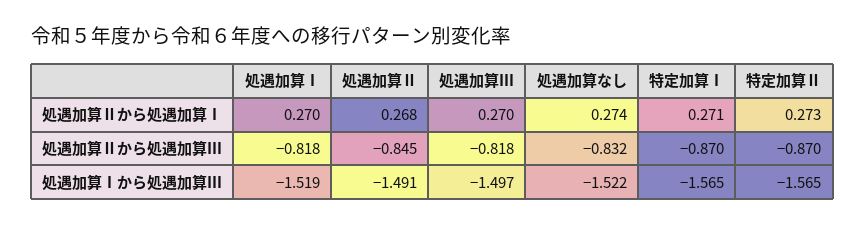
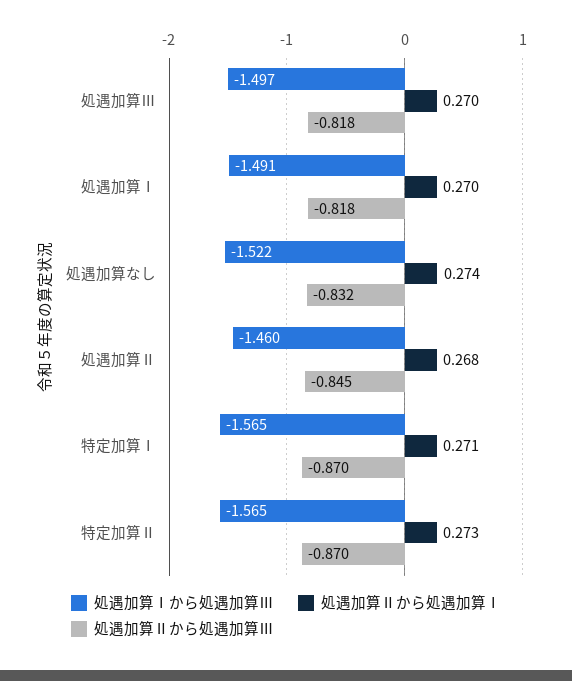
処遇加算Ⅰから処遇加算Ⅲ, 処遇加算Ⅰ: -1.519 -> -1.491
処遇加算Ⅰから処遇加算Ⅲ, 処遇加算Ⅱ: -1.491 -> -1.46

